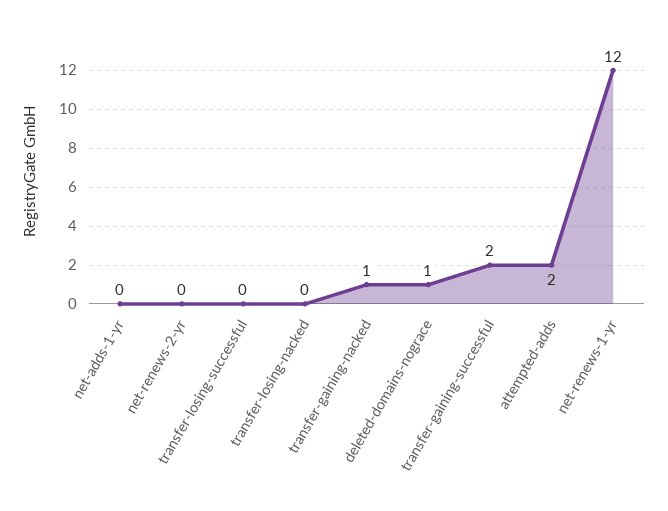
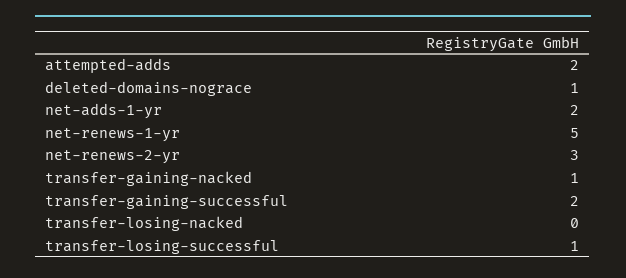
net-adds-1-yr: 0 -> 2
net-renews-2-yr: 0 -> 3
transfer-losing-successful: 0 -> 1
net-renews-1-yr: 12 -> 5

